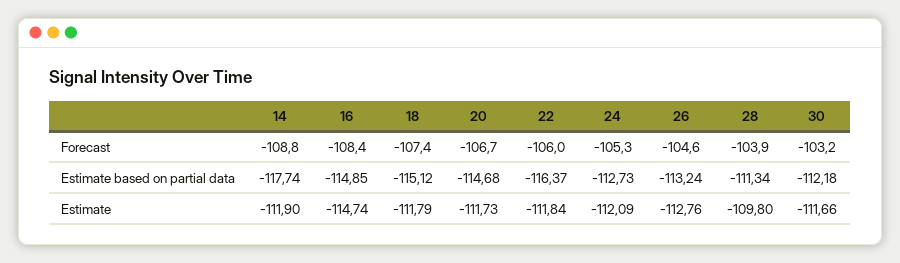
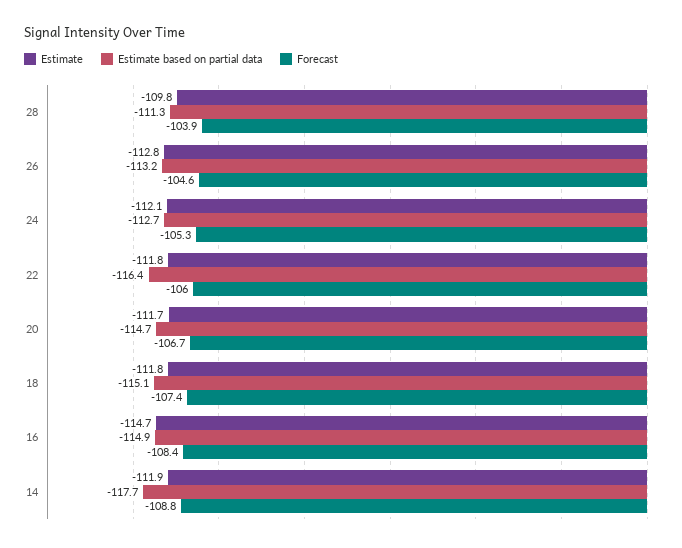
Forecast, 30: -103.2 -> none
Estimate based on partial data, 30: -112.18 -> none
Estimate, 30: -111.66 -> none

